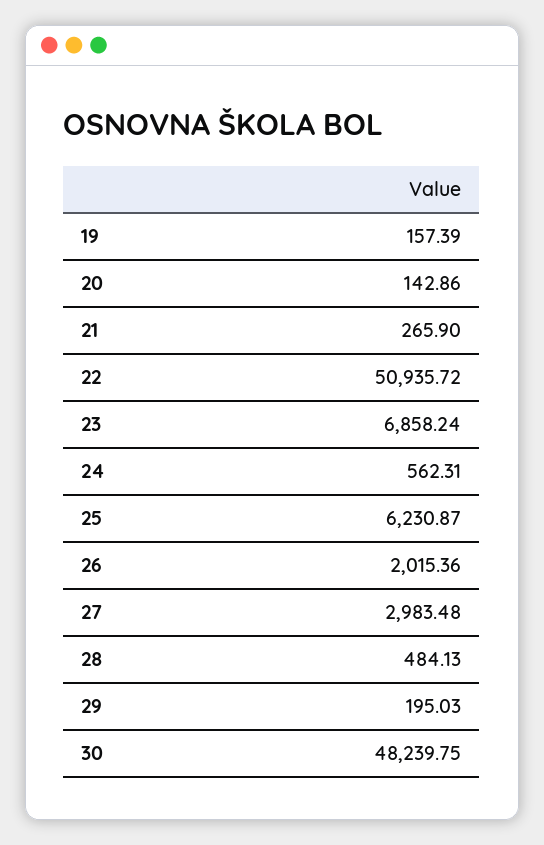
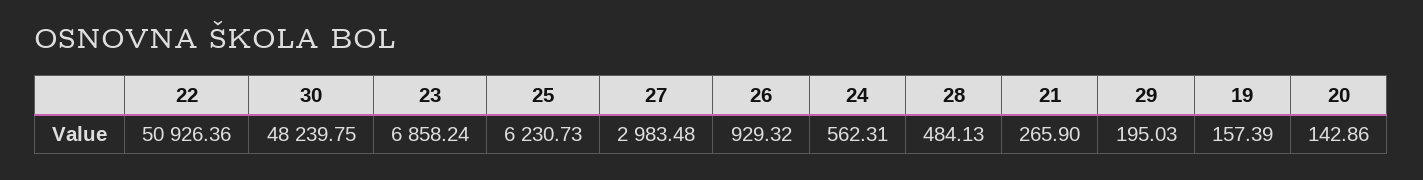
22: 50935.72 -> 50926.36
25: 6230.87 -> 6230.73
26: 2015.36 -> 929.32

